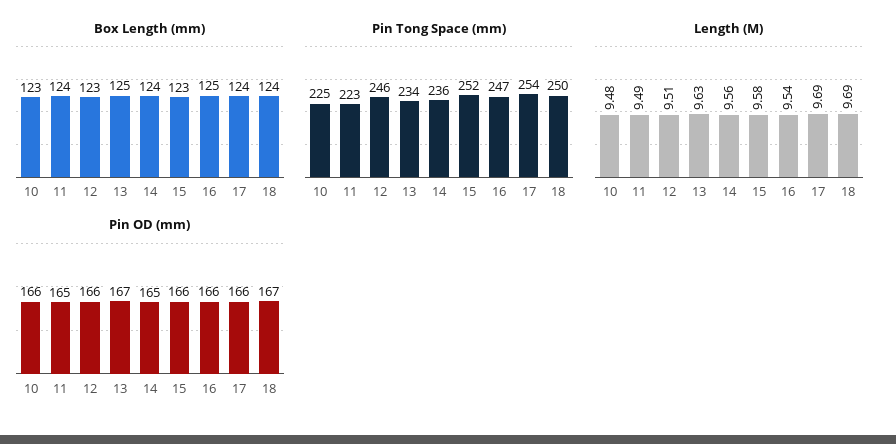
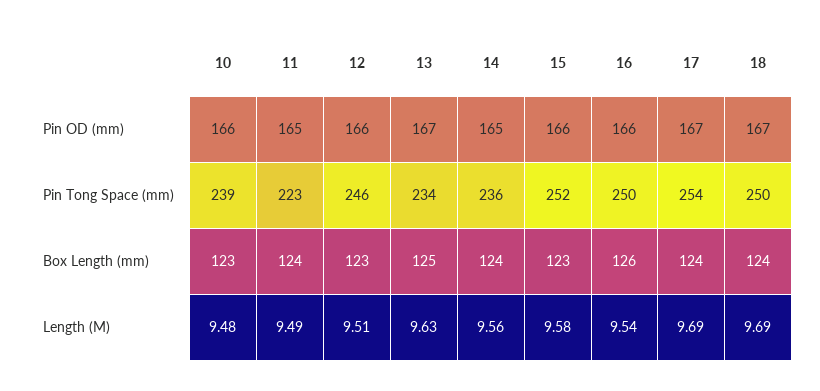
Box Length (mm), 16: 125 -> 126
Pin Tong Space (mm), 10: 225 -> 239
Pin Tong Space (mm), 16: 247 -> 250
Pin OD (mm), 17: 166 -> 167

